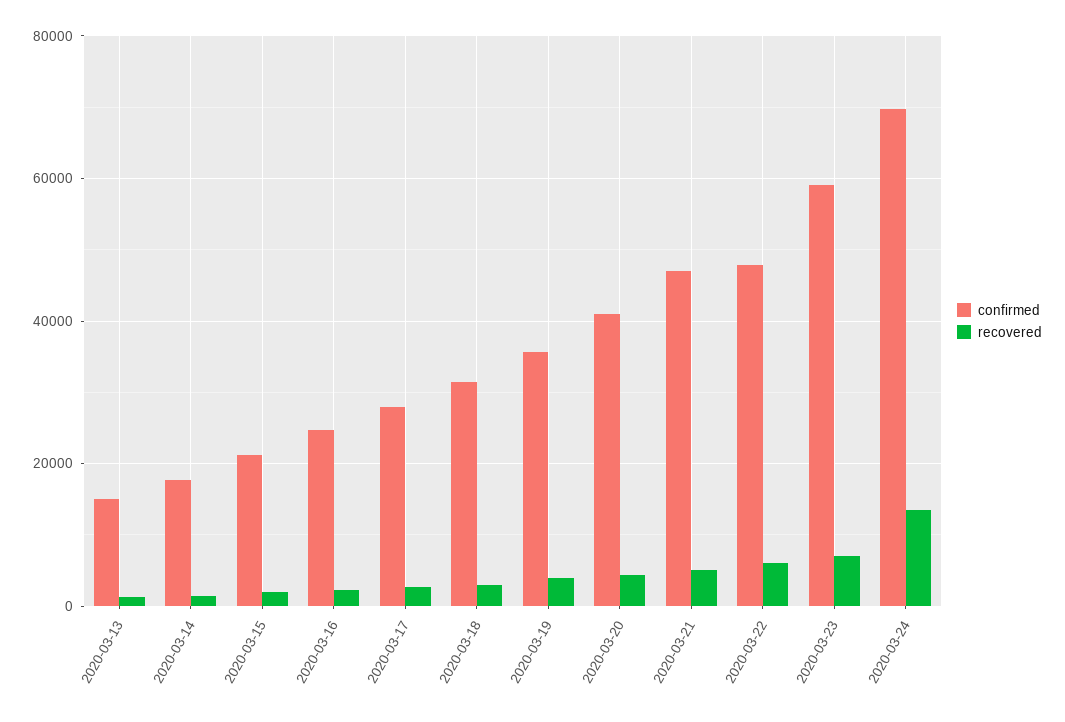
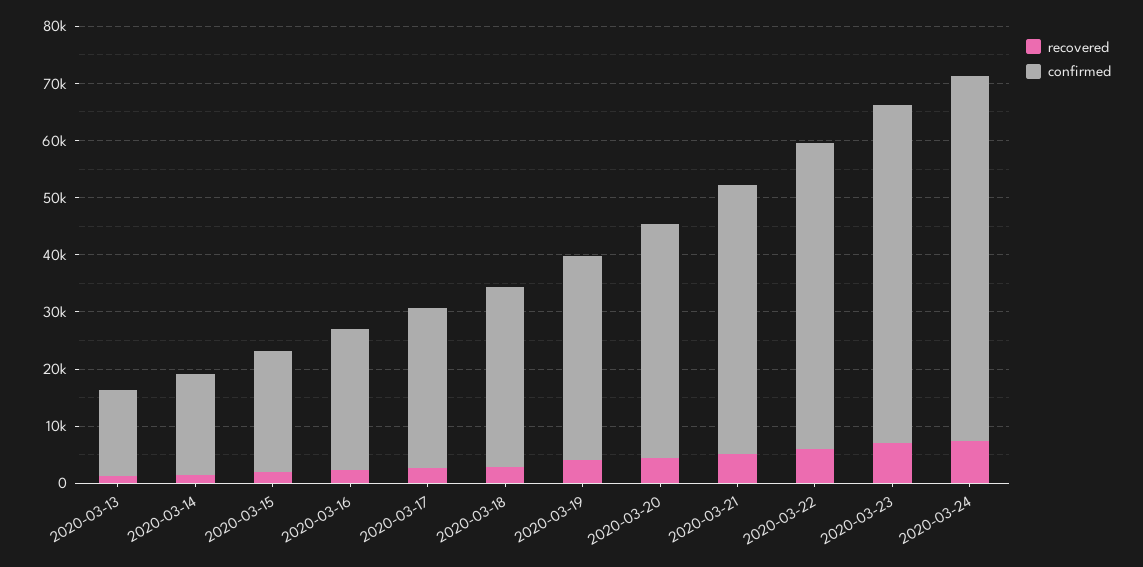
confirmed, 2020-03-22: 48000 -> 54000
confirmed, 2020-03-24: 70000 -> 64000
recovered, 2020-03-24: 14000 -> 8000

